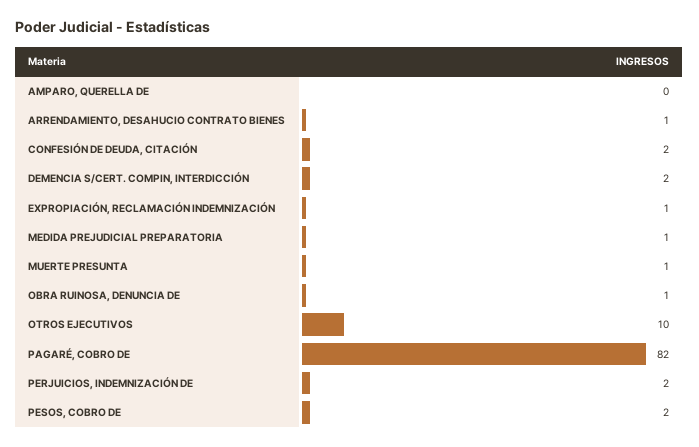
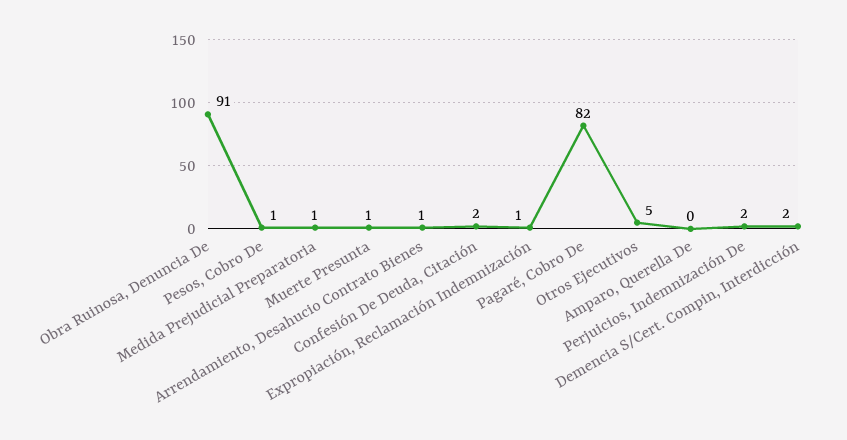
OBRA RUINOSA, DENUNCIA DE: 1 -> 91
OTROS EJECUTIVOS: 10 -> 5
PESOS, COBRO DE: 2 -> 1

